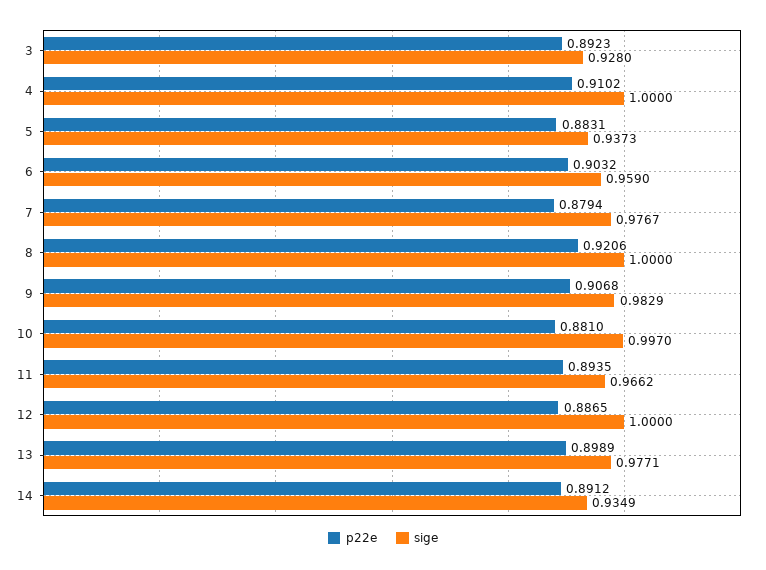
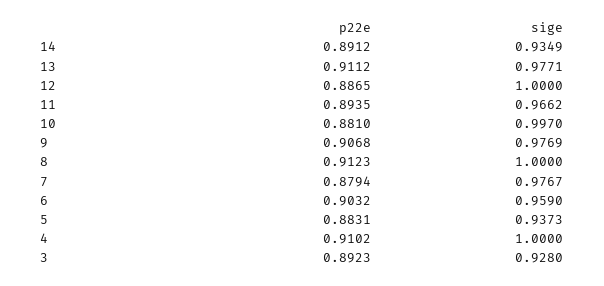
p22e, 8: 0.9206 -> 0.9123
sige, 9: 0.9829 -> 0.9769
p22e, 13: 0.8989 -> 0.9112

